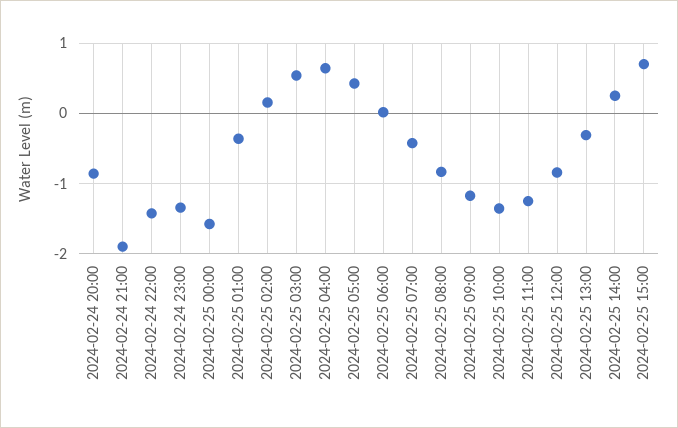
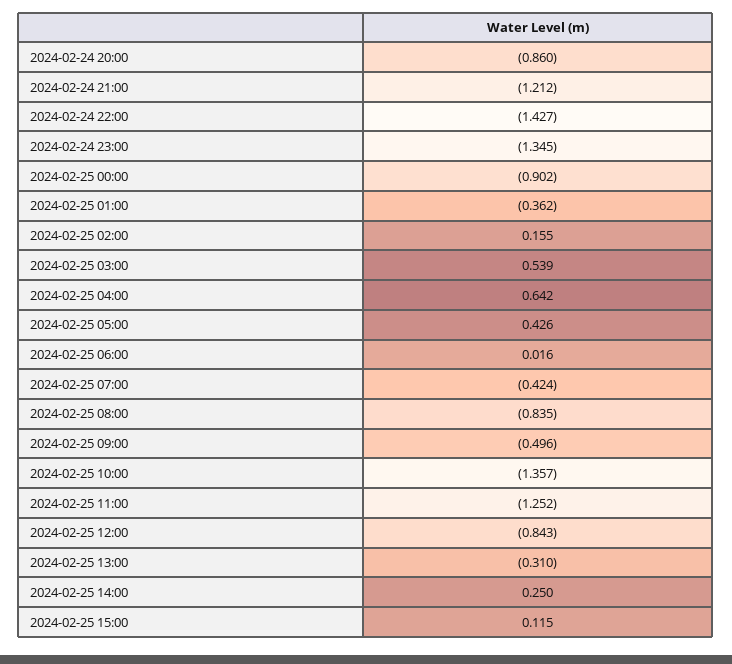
2024-02-24 21:00: -1.9 -> -1.212
2024-02-25 00:00: -1.6 -> -0.902
2024-02-25 09:00: -1.2 -> -0.496
2024-02-25 15:00: 0.7 -> 0.115

